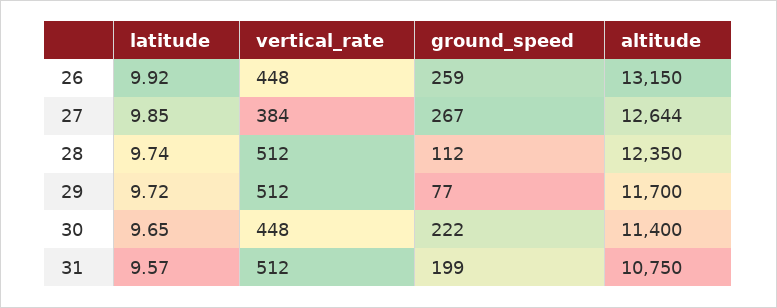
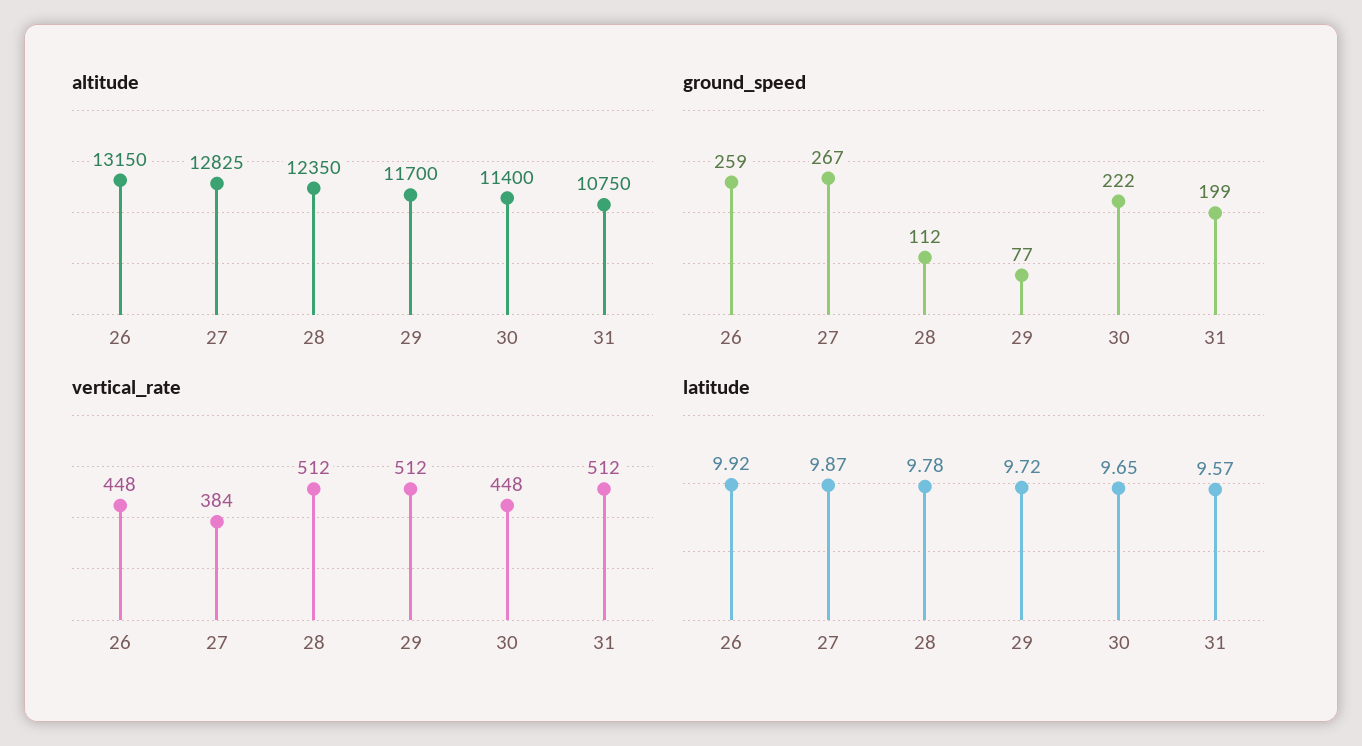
latitude, 27: 9.85 -> 9.87
altitude, 27: 12644 -> 12825
latitude, 28: 9.74 -> 9.78

